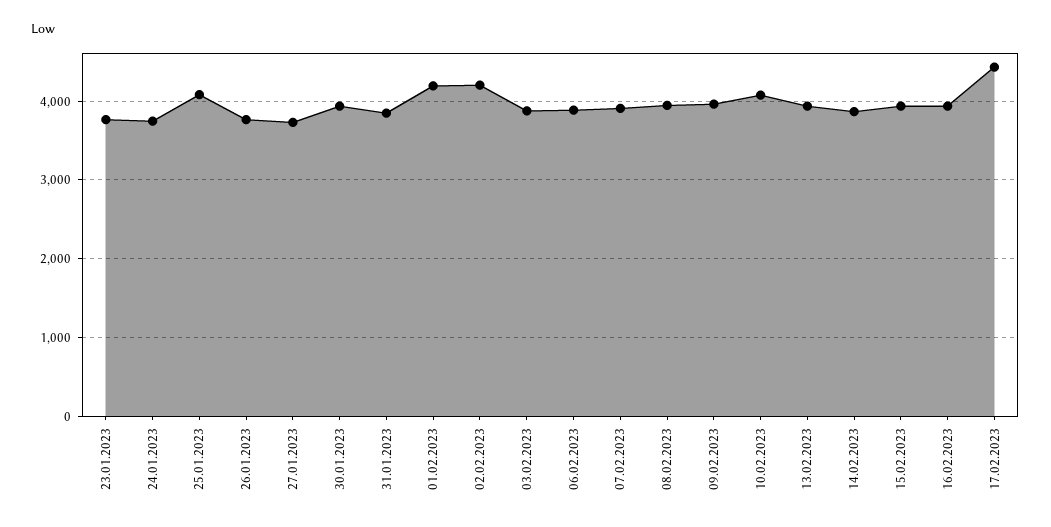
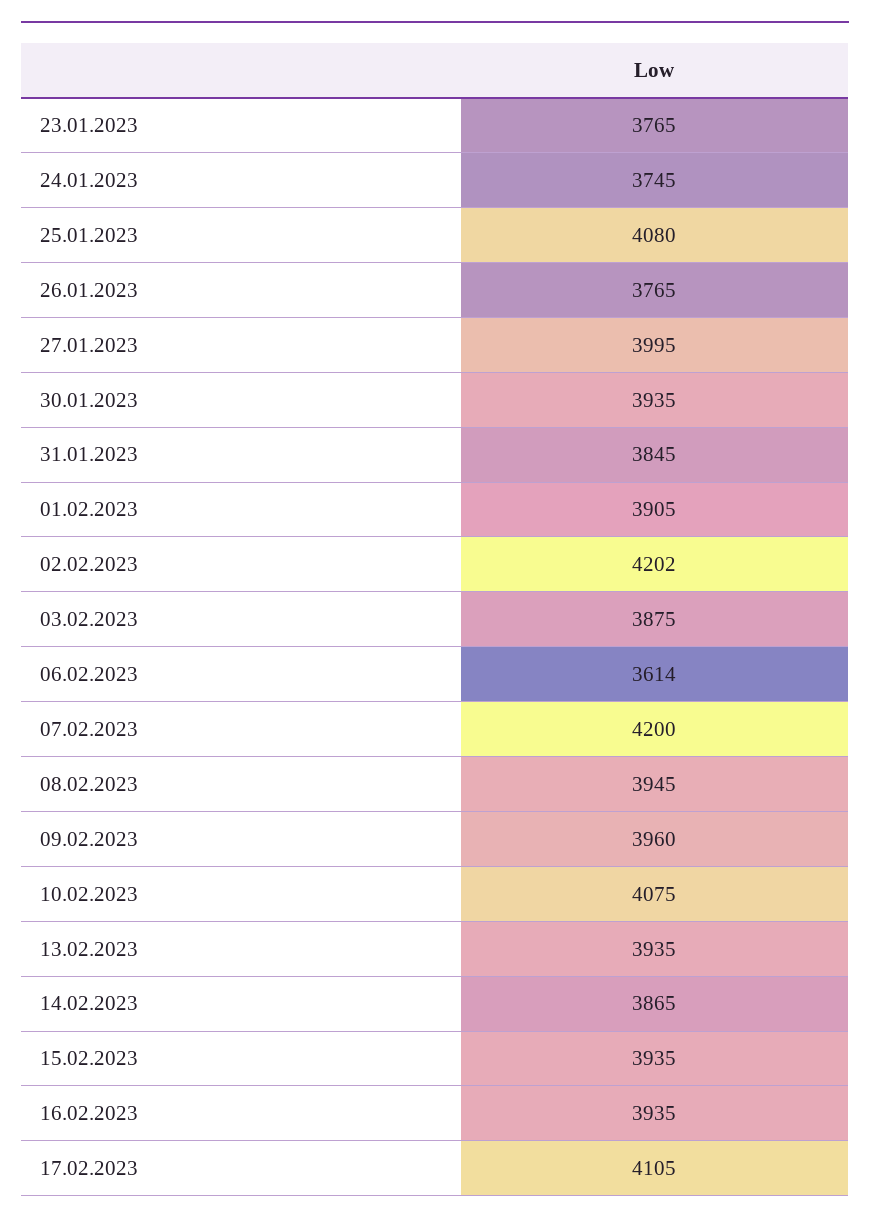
27.01.2023: 3700 -> 3995
01.02.2023: 4200 -> 3905
06.02.2023: 3900 -> 3614
07.02.2023: 3900 -> 4200
17.02.2023: 4400 -> 4105

